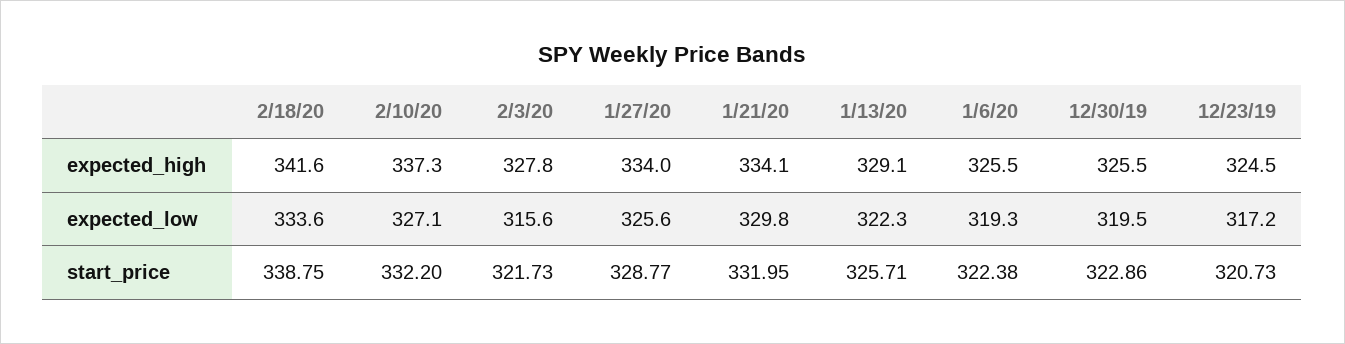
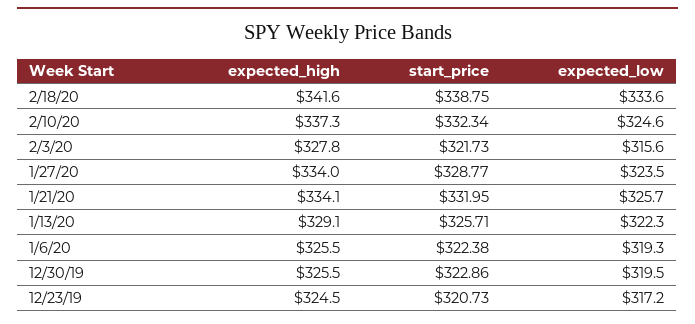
2/10/20, expected_low: 327.1 -> 324.6
1/27/20, expected_low: 325.6 -> 323.5
1/21/20, expected_low: 329.8 -> 325.7
2/10/20, start_price: 332.2 -> 332.34

